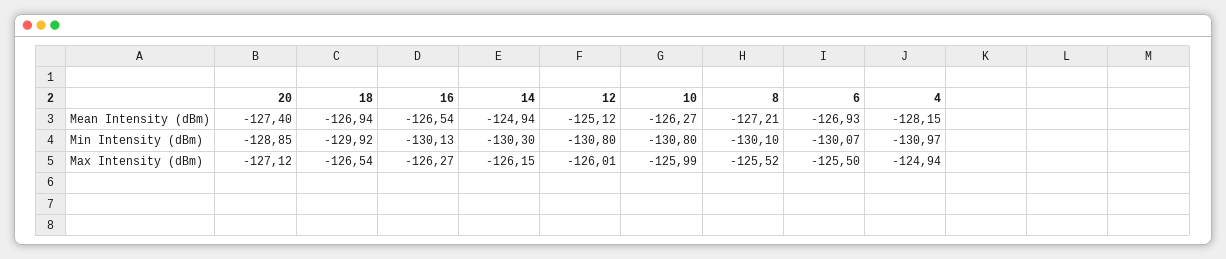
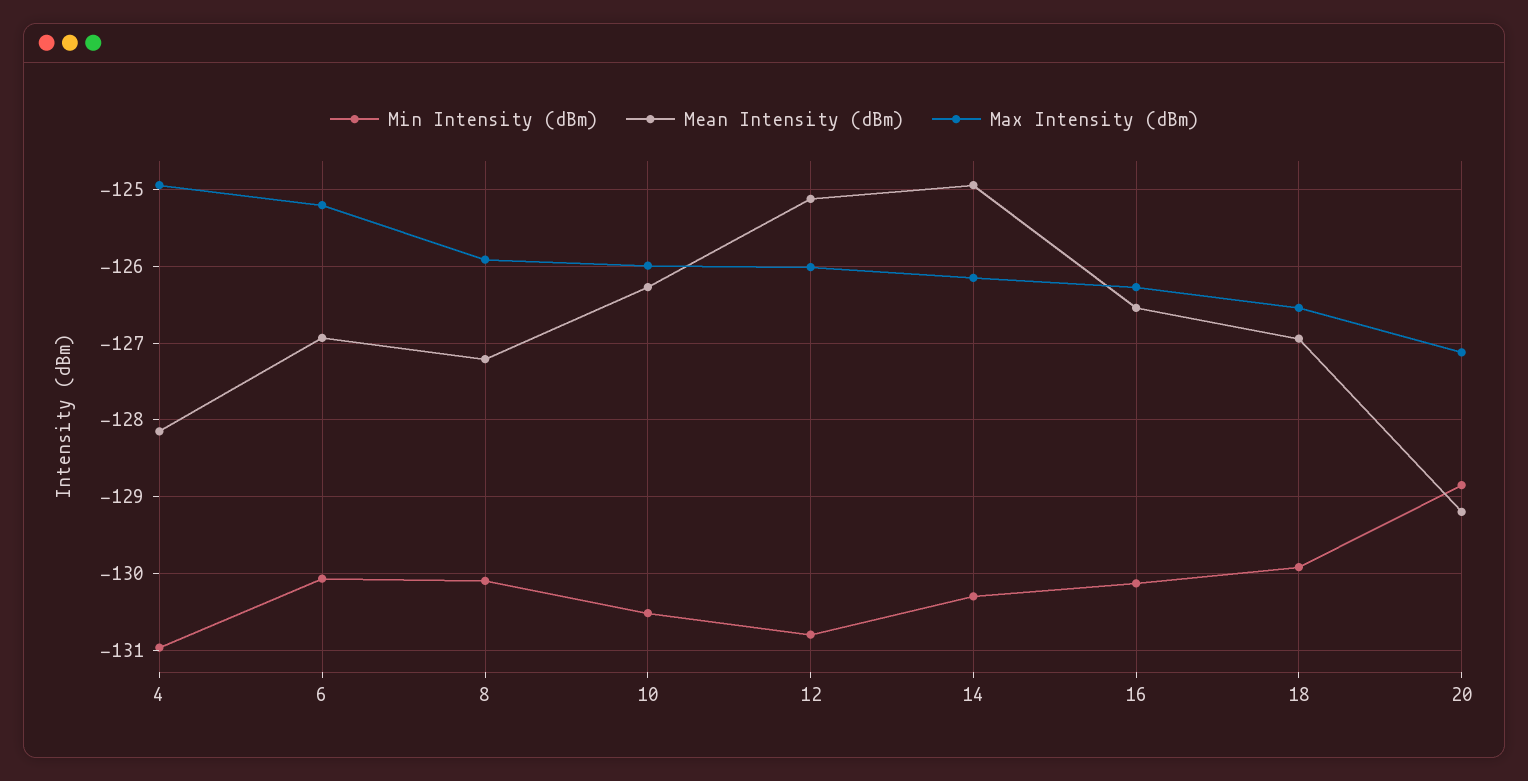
Mean Intensity (dBm), 20: -127.4 -> -129.2
Min Intensity (dBm), 10: -130.8 -> -130.5
Max Intensity (dBm), 8: -125.52 -> -125.9
Max Intensity (dBm), 6: -125.5 -> -125.2

